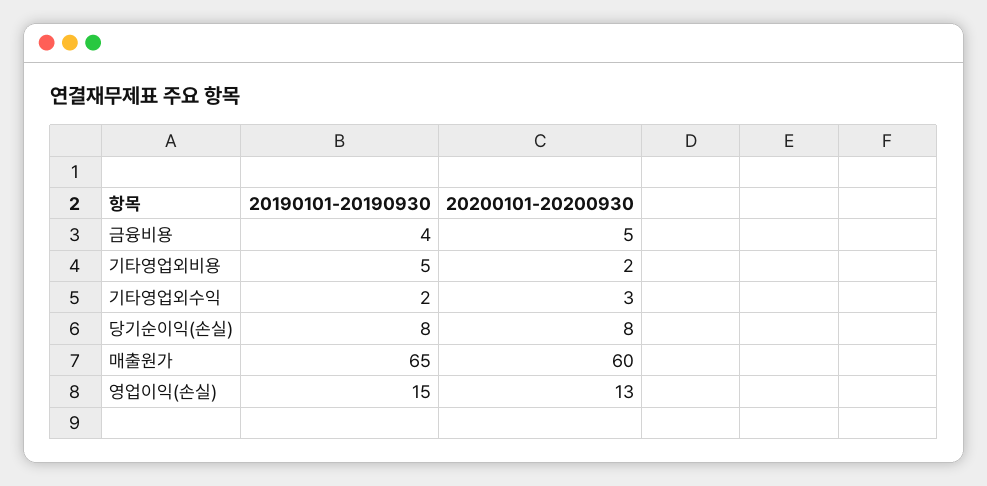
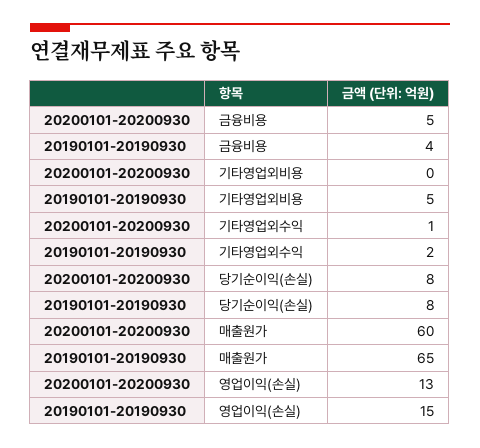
20200101-20200930, 기타영업외비용: 2 -> 0
20200101-20200930, 기타영업외수익: 3 -> 1

